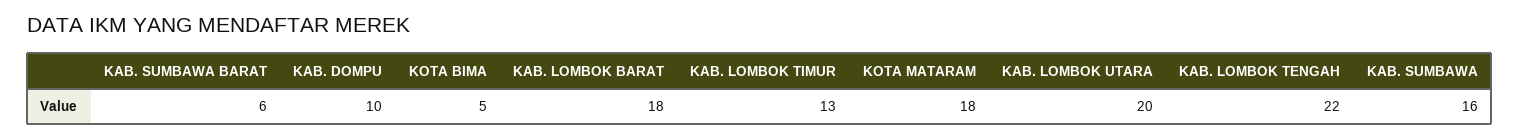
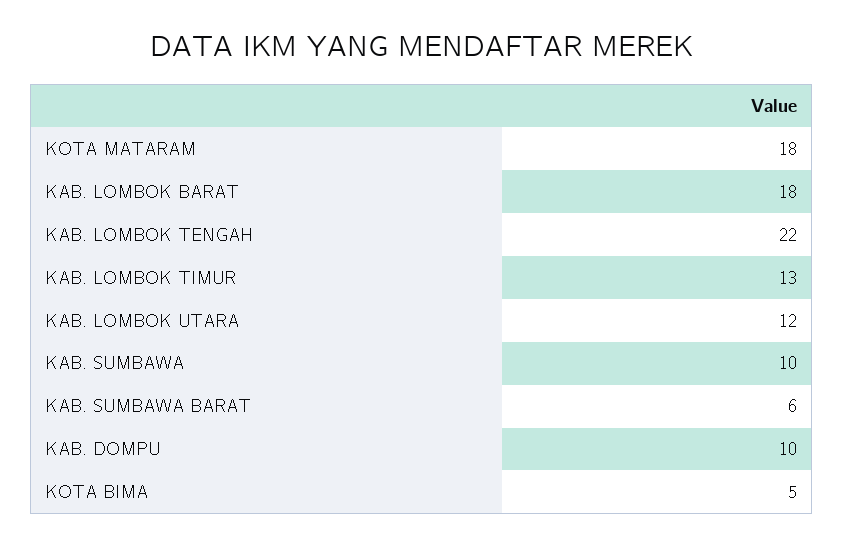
KAB. LOMBOK UTARA: 20 -> 12
KAB. SUMBAWA: 16 -> 10

